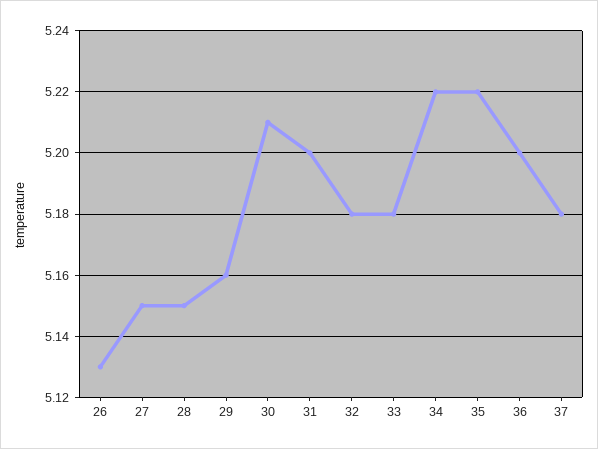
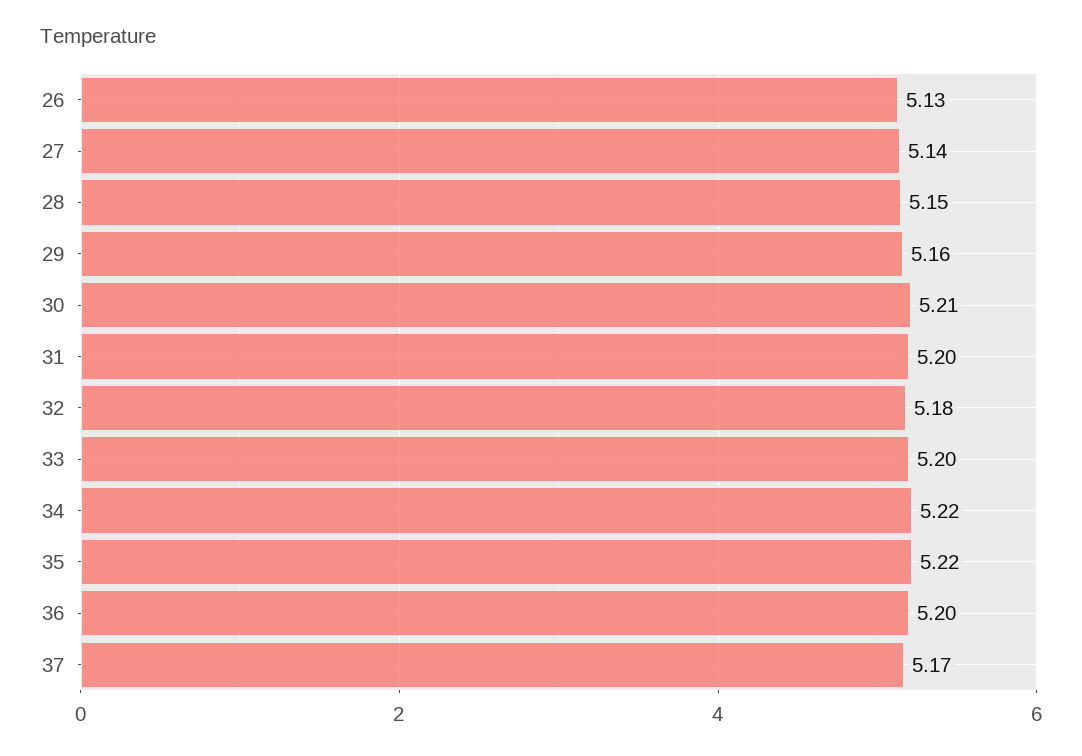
27: 5.15 -> 5.14
33: 5.18 -> 5.2
37: 5.18 -> 5.17

